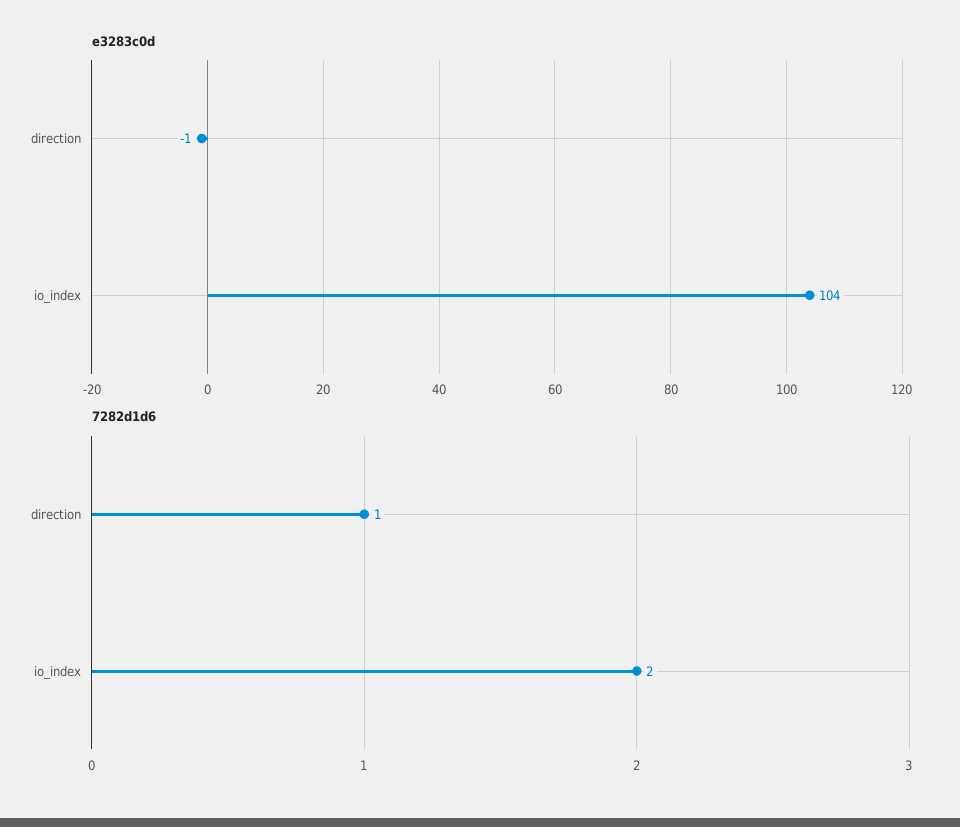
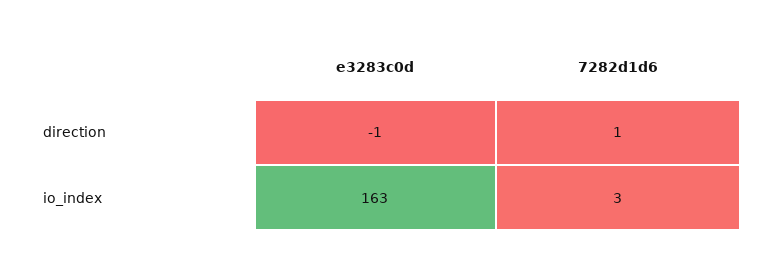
e3283c0d, io_index: 104 -> 163
7282d1d6, io_index: 2 -> 3

